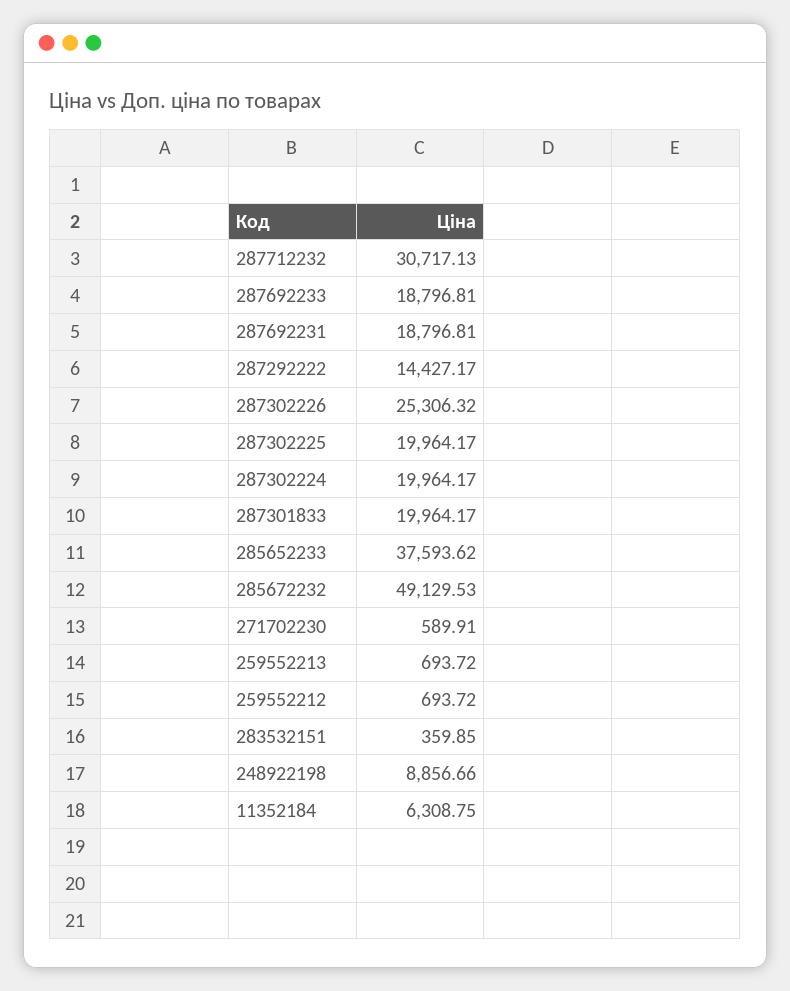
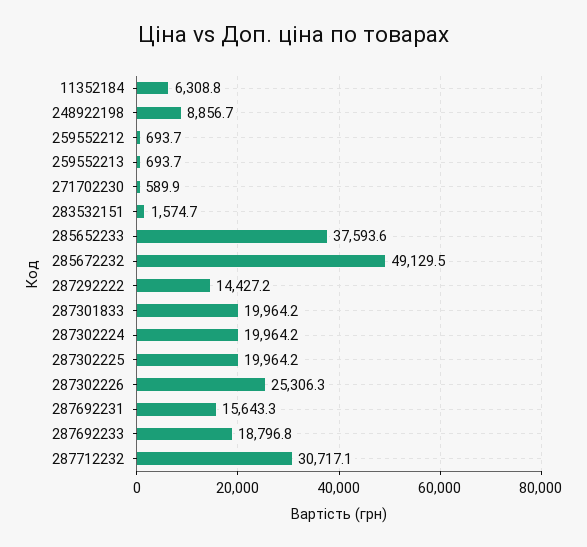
287692231: 18796.81 -> 15643.3
283532151: 359.85 -> 1574.7

